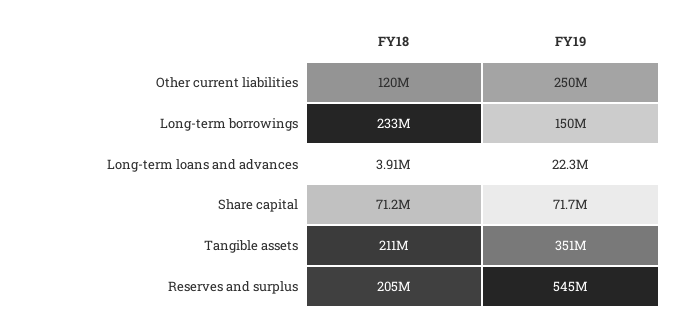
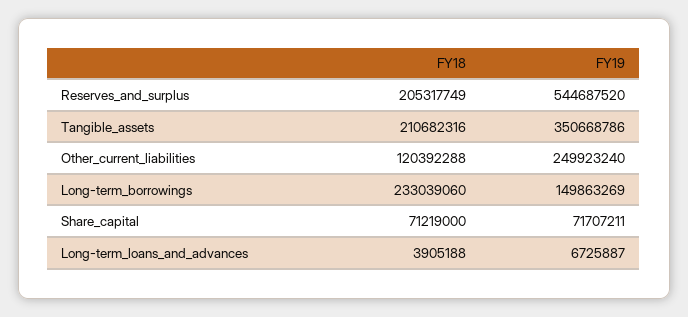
FY19, Long-term loans and advances: 22300000 -> 6725887

